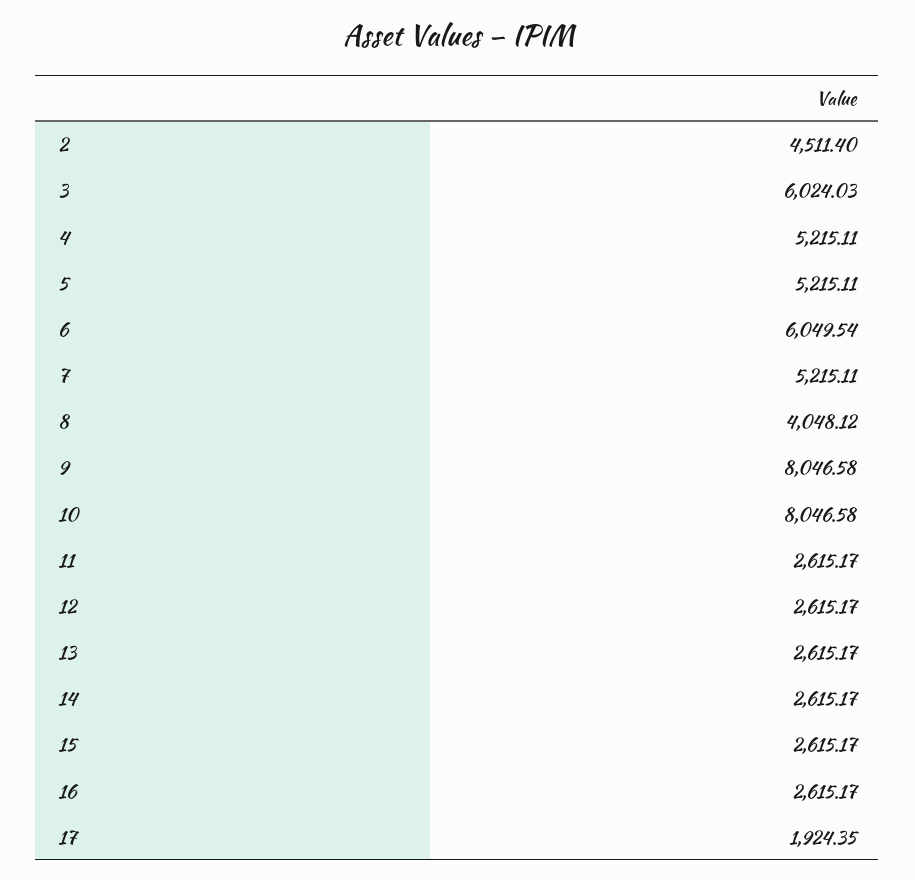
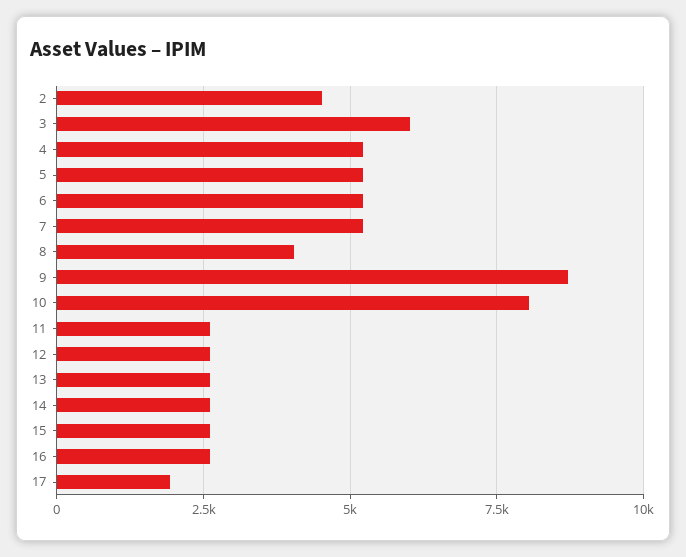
6: 6049.54 -> 5250
9: 8046.58 -> 8750

